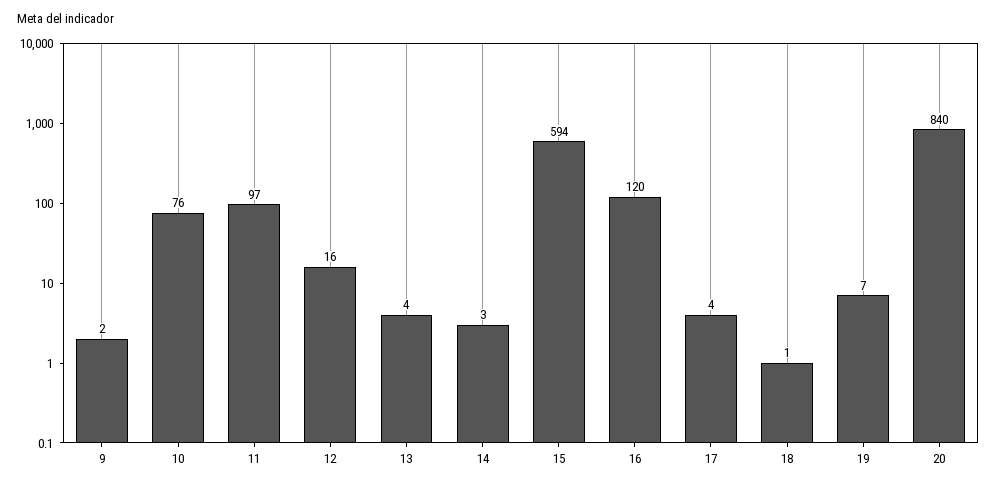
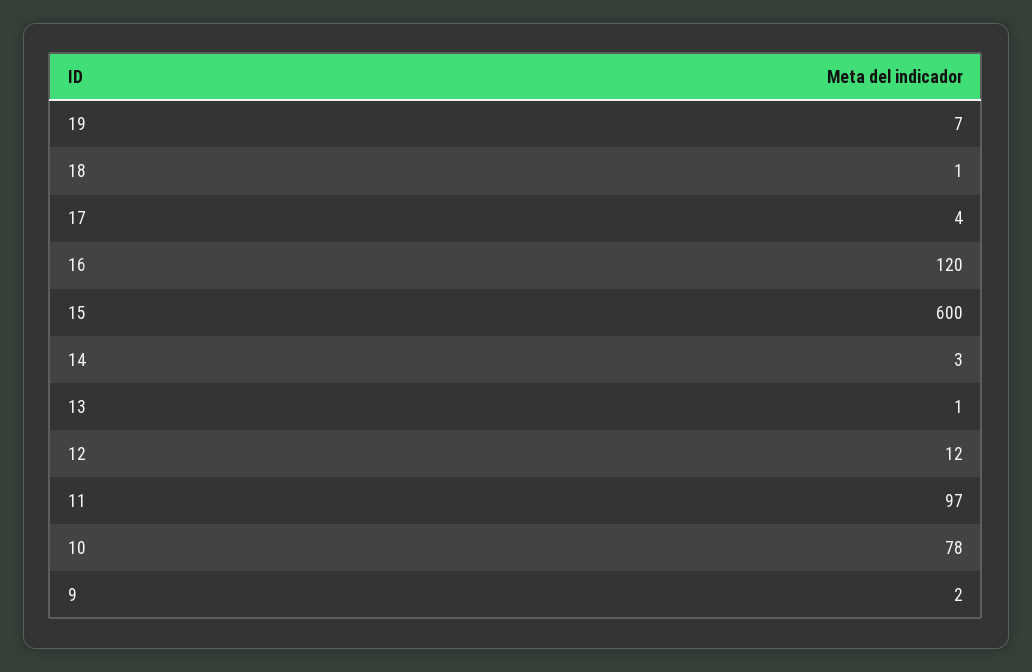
10: 76 -> 78
12: 16 -> 12
13: 4 -> 1
15: 594 -> 600
20: 840 -> none

